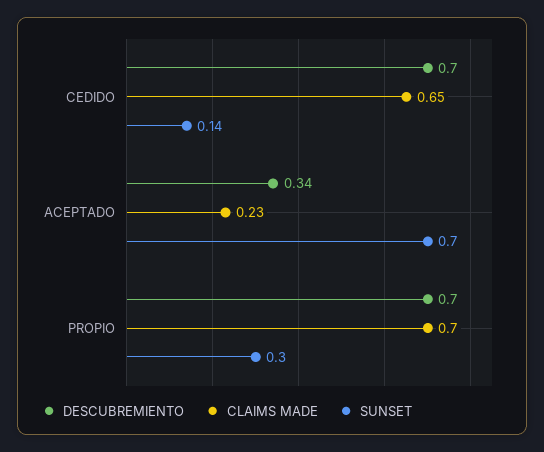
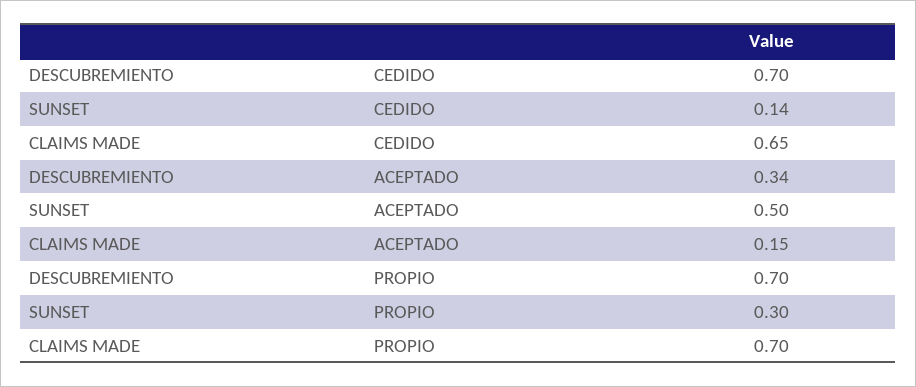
CLAIMS MADE, ACEPTADO: 0.23 -> 0.15
SUNSET, ACEPTADO: 0.7 -> 0.5

